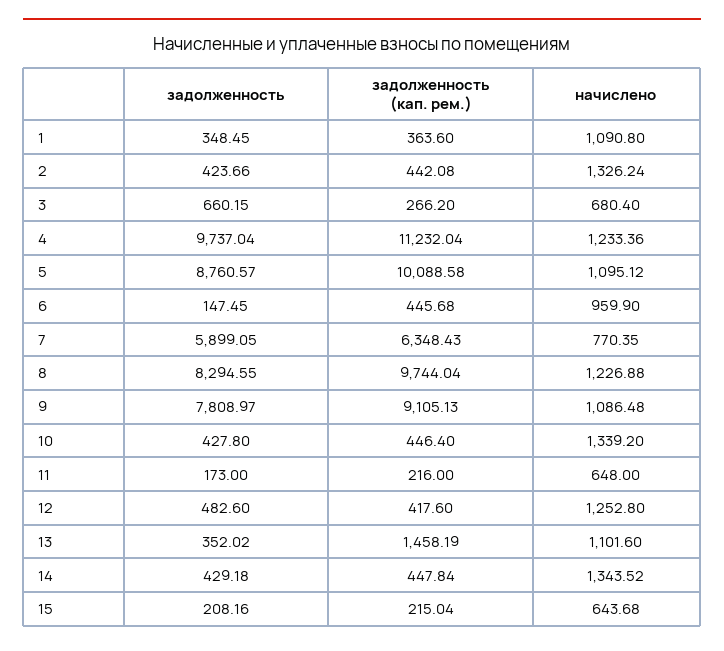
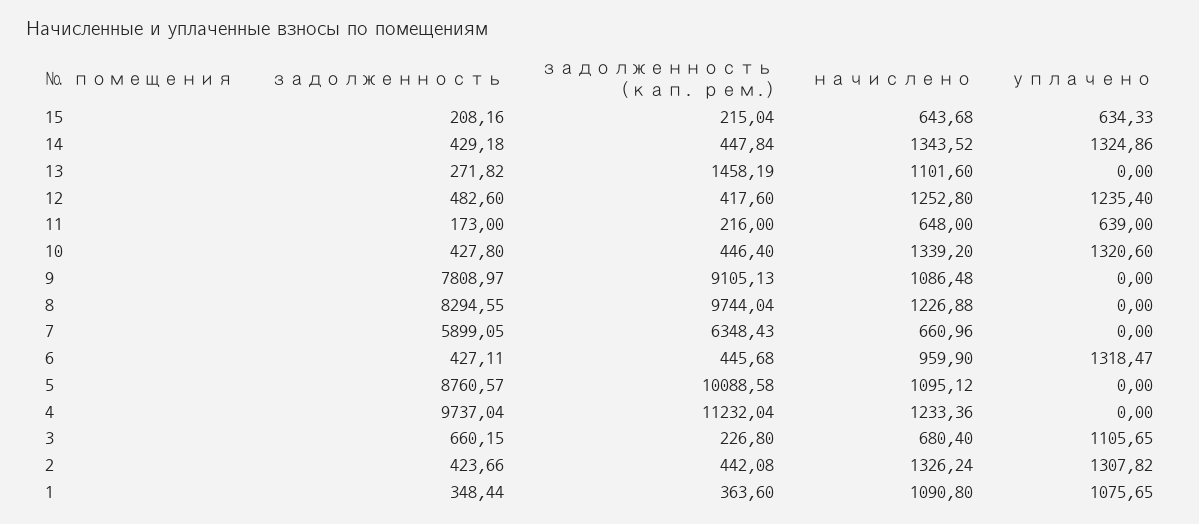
задолженность, 1: 348.45 -> 348.44
задолженность (кап. рем.), 3: 266.2 -> 226.8
задолженность, 6: 147.45 -> 427.11
начислено, 7: 770.35 -> 660.96
задолженность, 13: 352.02 -> 271.82
уплачено, 15: none -> 634.33
уплачено, 14: none -> 1324.86
уплачено, 13: none -> 0
уплачено, 12: none -> 1235.4
уплачено, 11: none -> 639
уплачено, 10: none -> 1320.6
уплачено, 9: none -> 0
уплачено, 8: none -> 0
уплачено, 7: none -> 0
уплачено, 6: none -> 1318.47
уплачено, 5: none -> 0
уплачено, 4: none -> 0
уплачено, 3: none -> 1105.65
уплачено, 2: none -> 1307.82
уплачено, 1: none -> 1075.65

